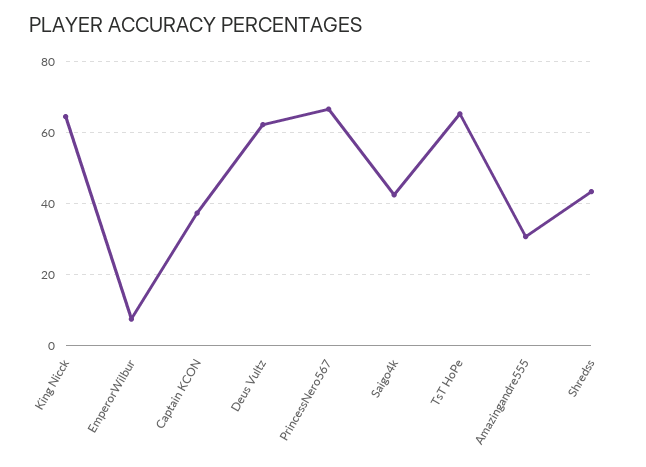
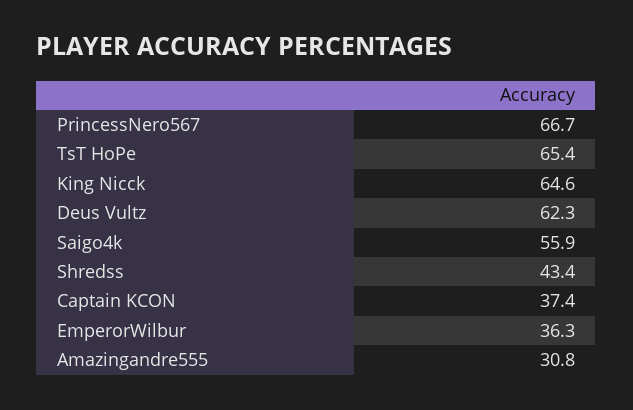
EmperorWilbur: 8 -> 36.3
Saigo4k: 42 -> 55.9

